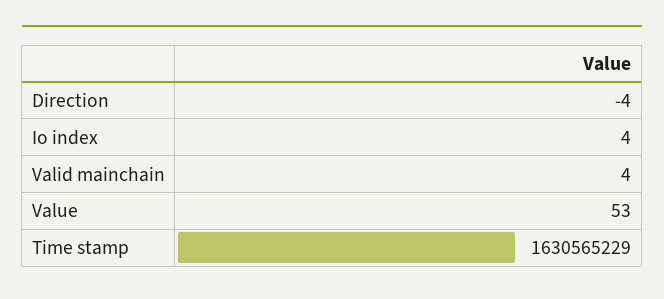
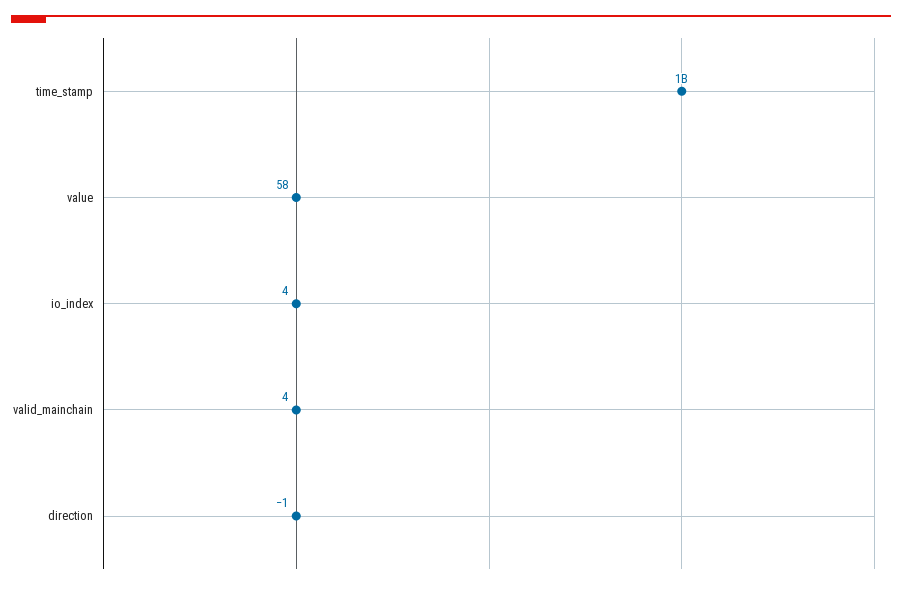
Direction: -4 -> -1
Value: 53 -> 58
Time stamp: 1630565229 -> 1000000000

